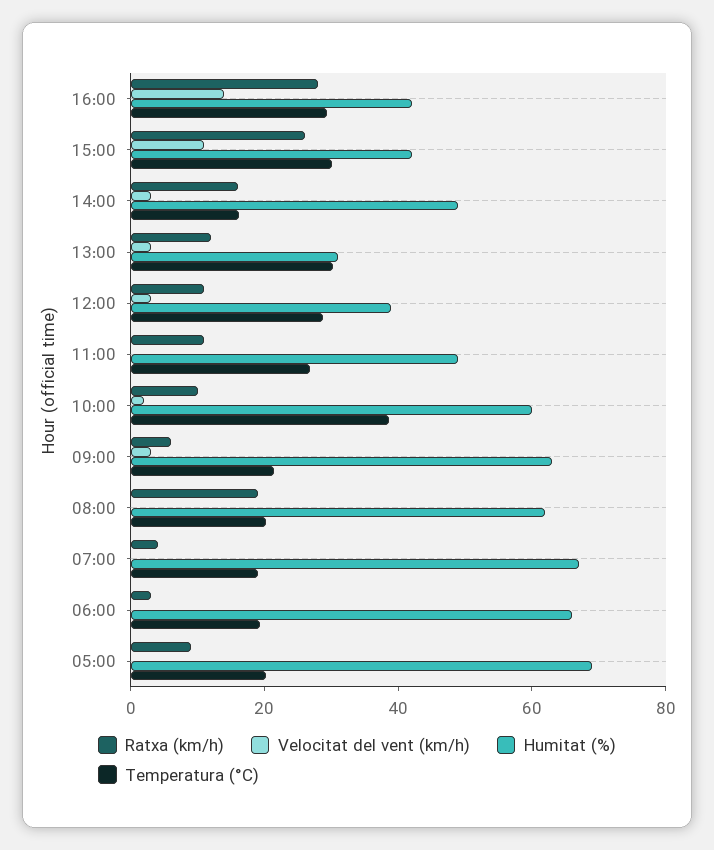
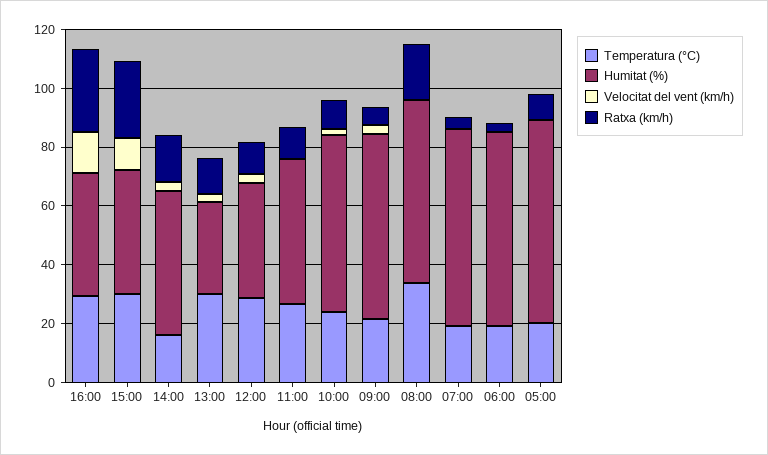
Temperatura (°C), 10:00: 40 -> 25
Temperatura (°C), 08:00: 20 -> 35

